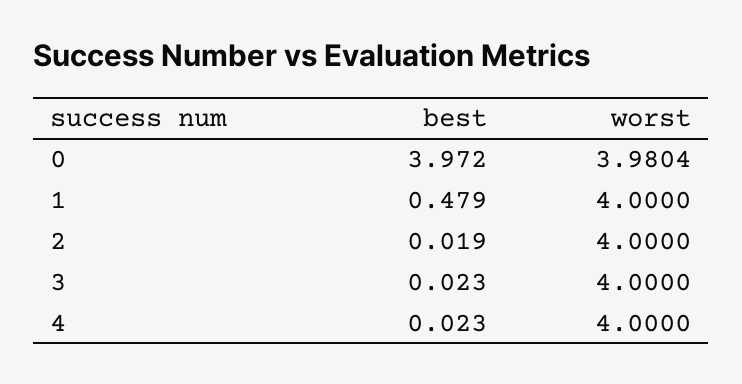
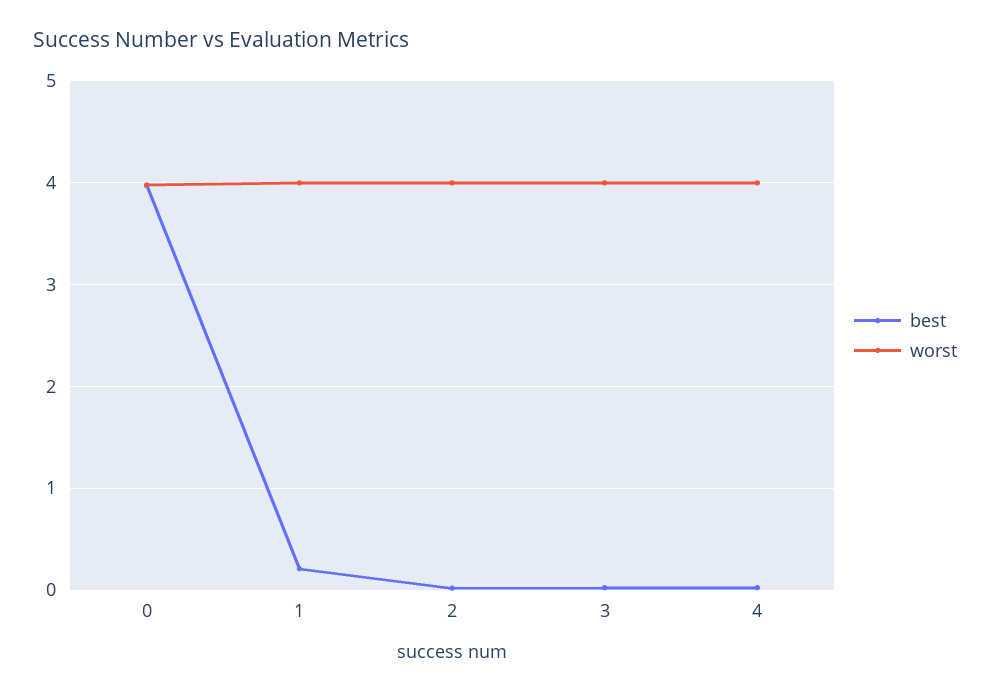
best, 1: 0.479 -> 0.2

